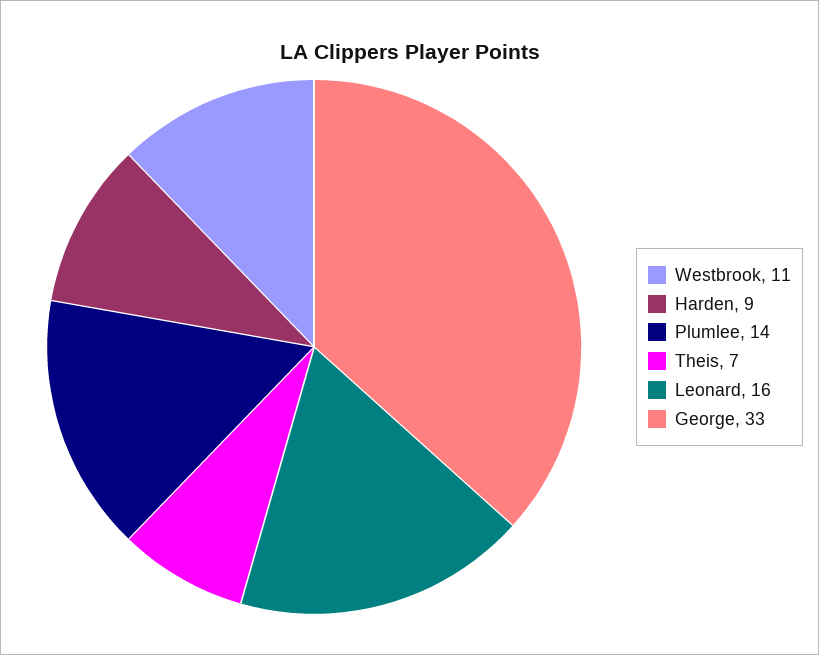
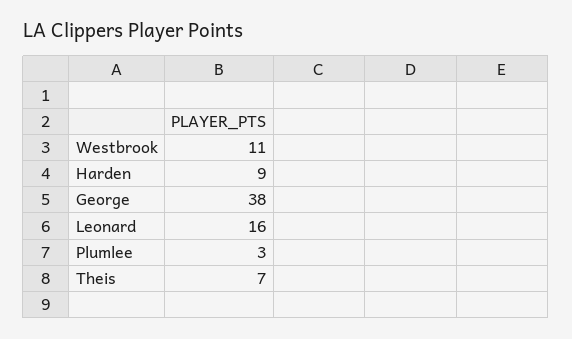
Plumlee: 14 -> 3
George: 33 -> 38

